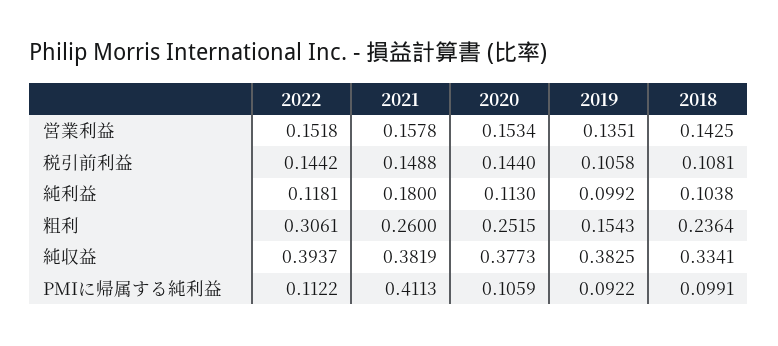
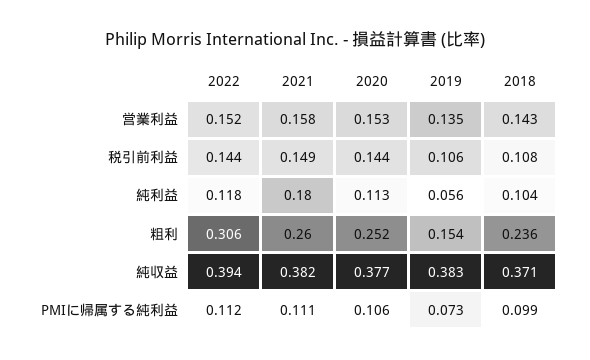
2019, 純利益: 0.0992 -> 0.056
2018, 純収益: 0.3341 -> 0.371
2021, PMIに帰属する純利益: 0.4113 -> 0.111
2019, PMIに帰属する純利益: 0.0922 -> 0.073

